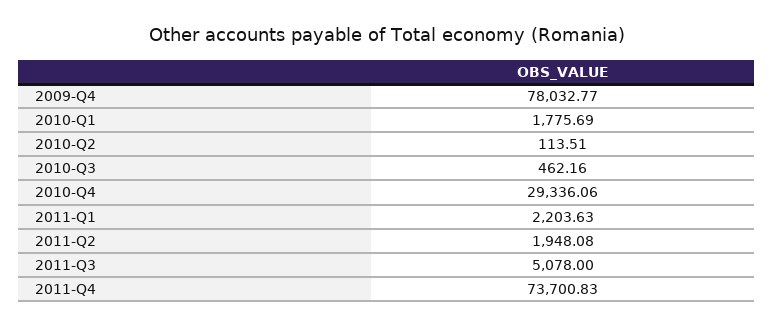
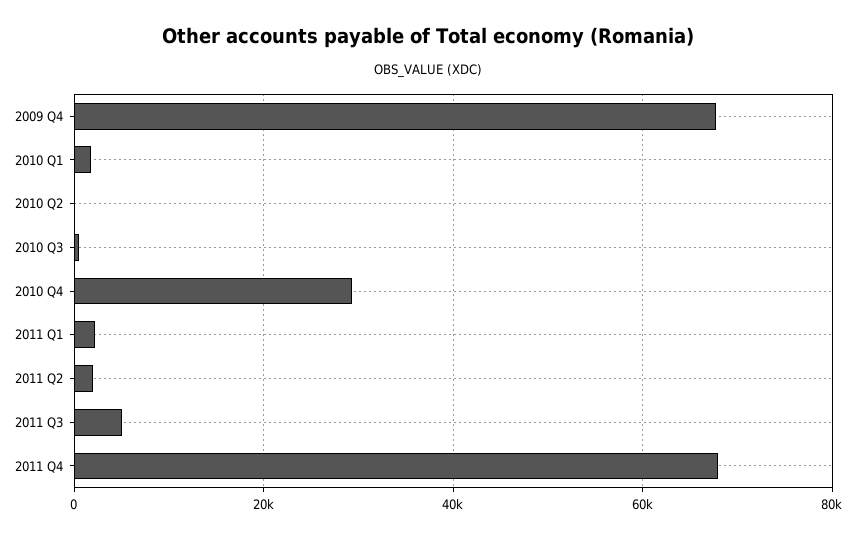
2009-Q4: 78032.77 -> 68000
2011-Q4: 73700.83 -> 68000

